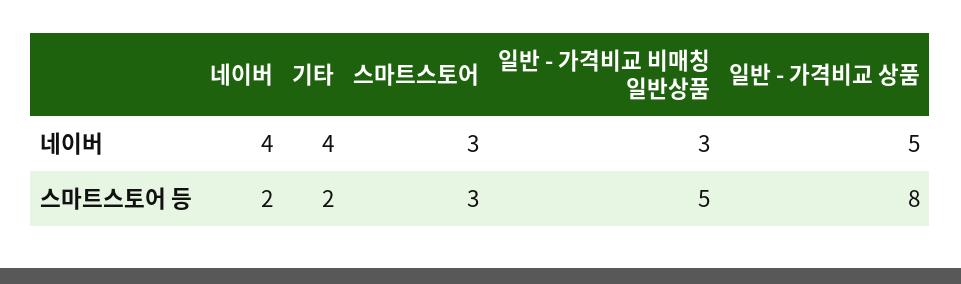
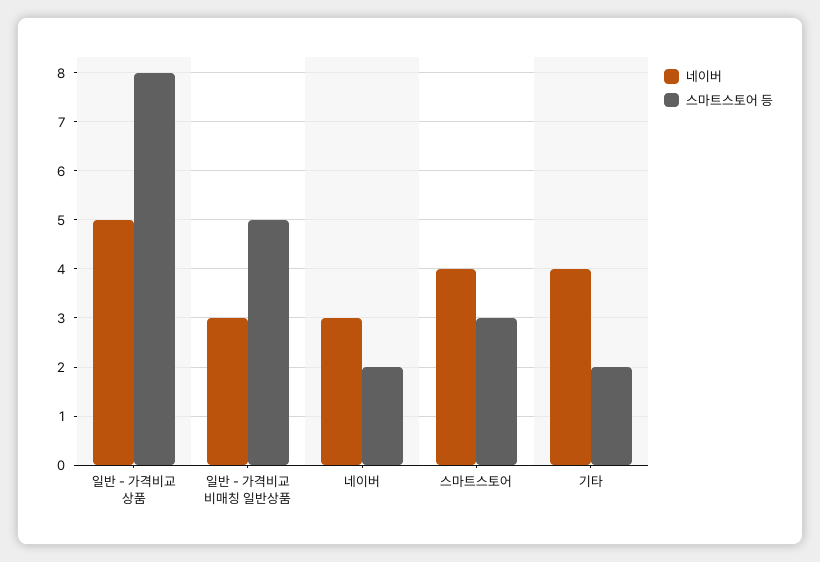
네이버, 네이버: 4 -> 3
네이버, 스마트스토어: 3 -> 4

